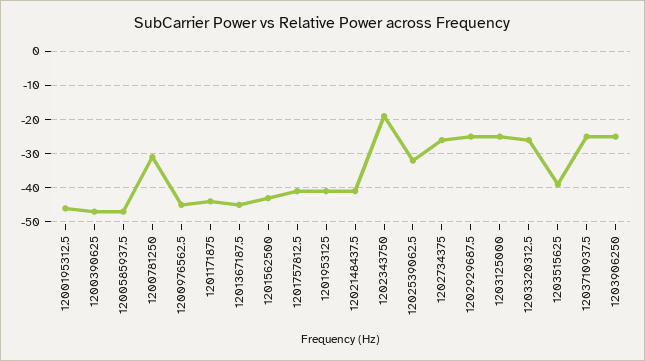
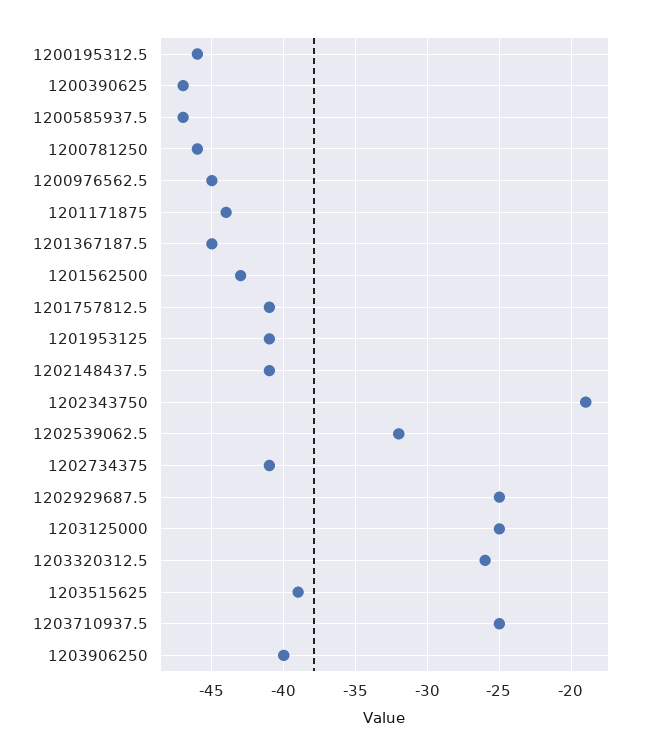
1200781250: -30 -> -46
1202734375: -25 -> -41
1203906250: -25 -> -40

